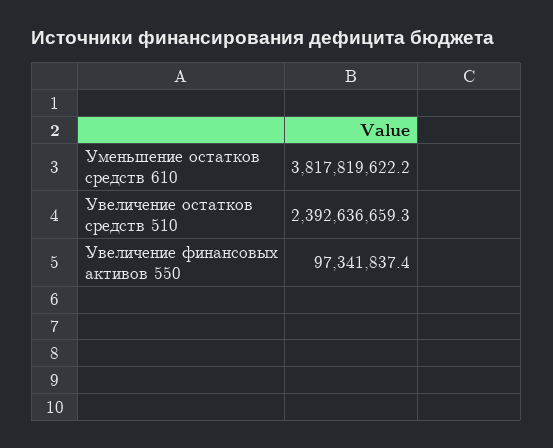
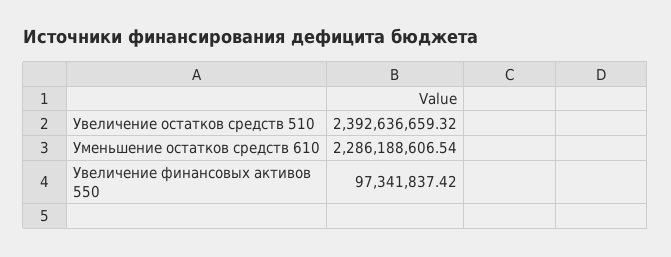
Уменьшение остатков средств 610: 3817819622.2 -> 2286188606.54

